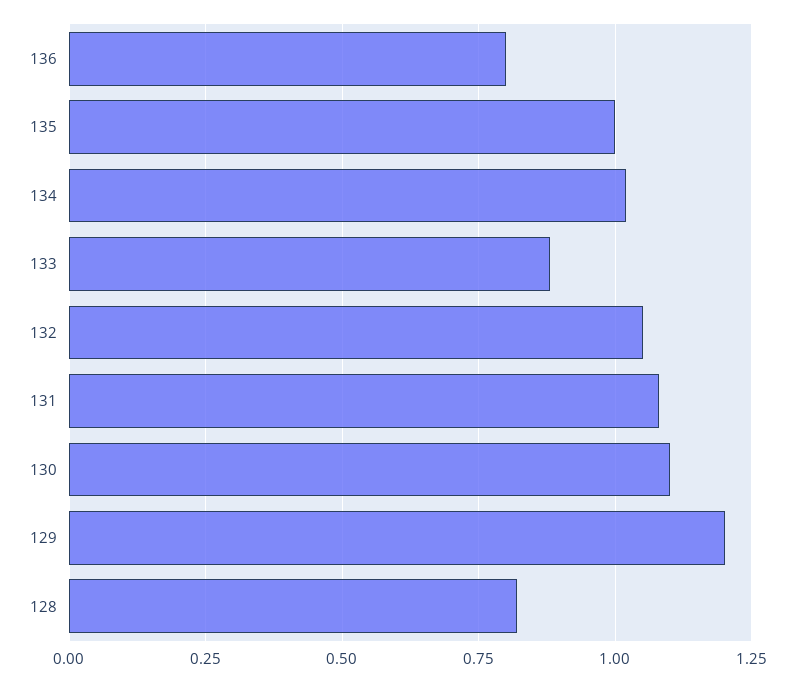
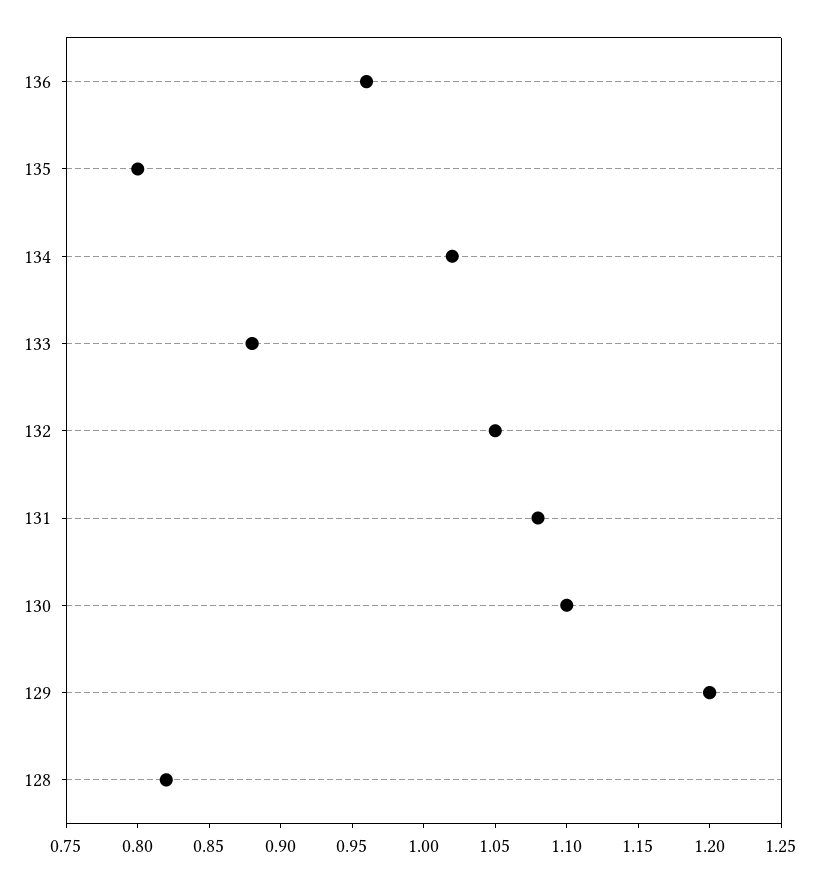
136: 0.8 -> 0.96
135: 1 -> 0.8

